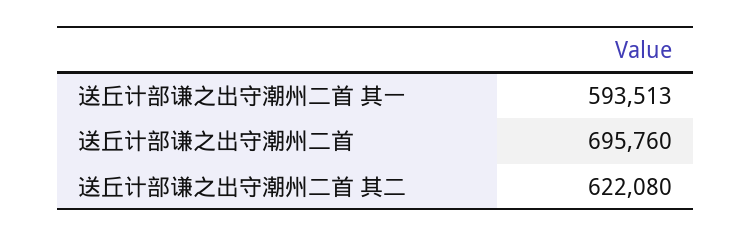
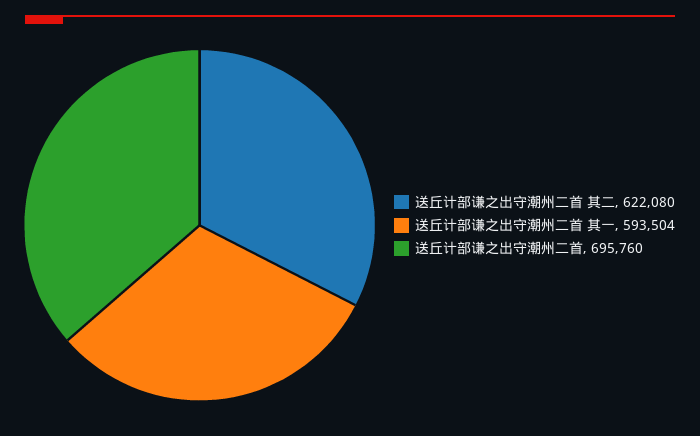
送丘计部谦之出守潮州二首 其一: 593513 -> 593504

